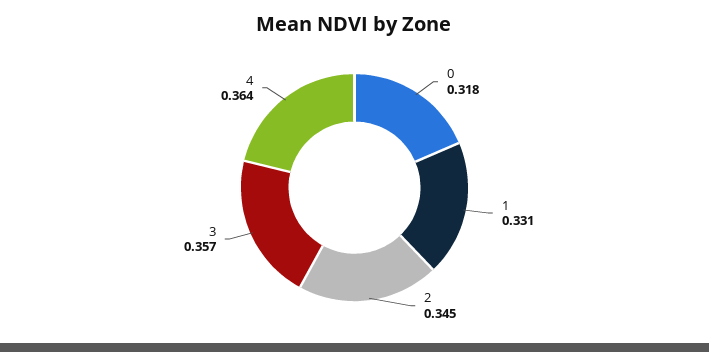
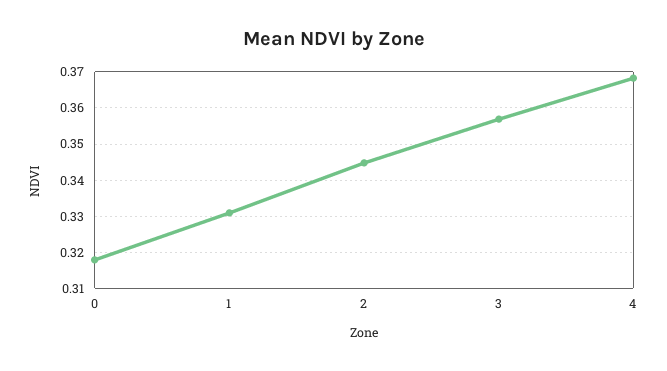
4: 0.364 -> 0.368

